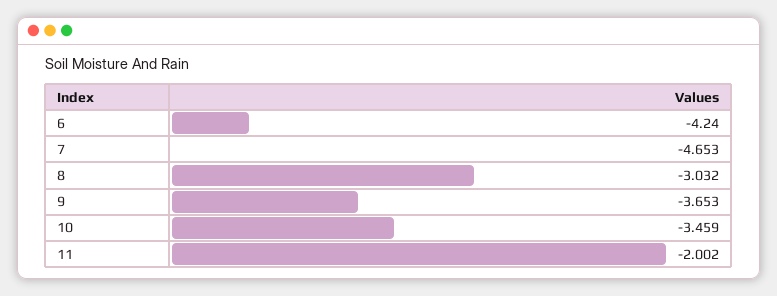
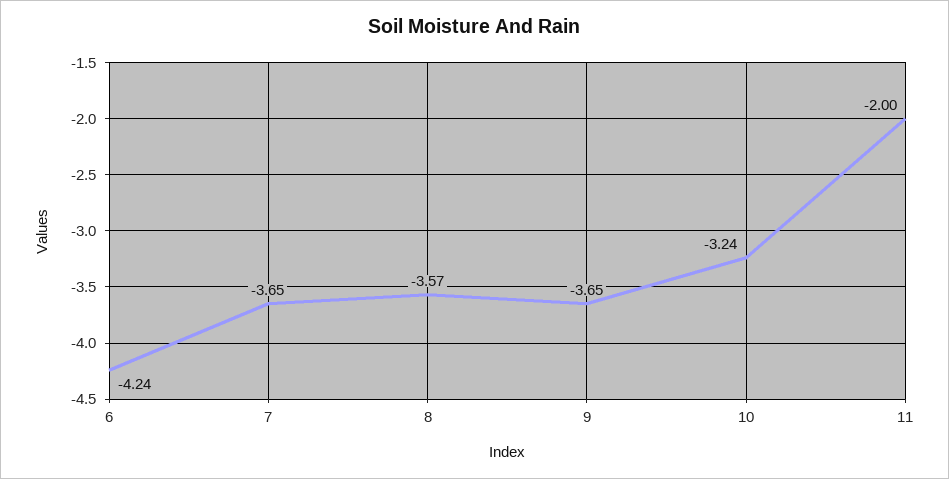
7: -4.653 -> -3.65
8: -3.032 -> -3.57
10: -3.459 -> -3.24

